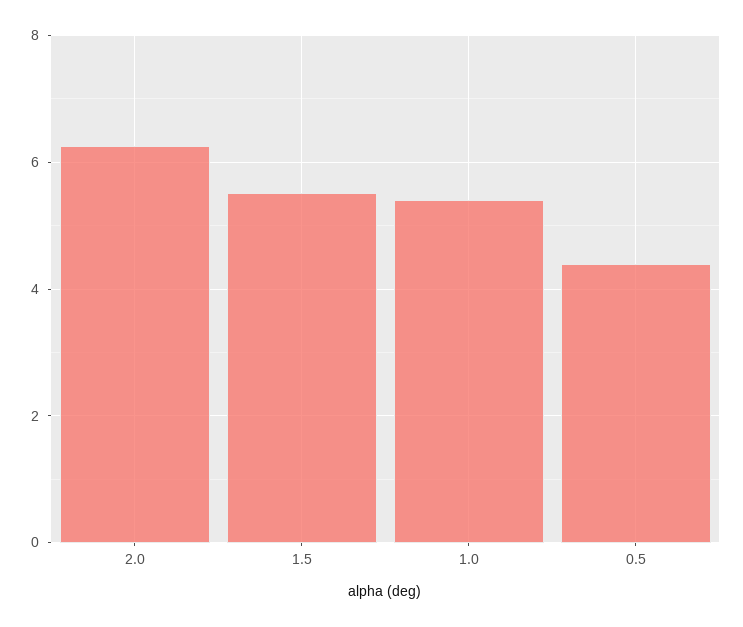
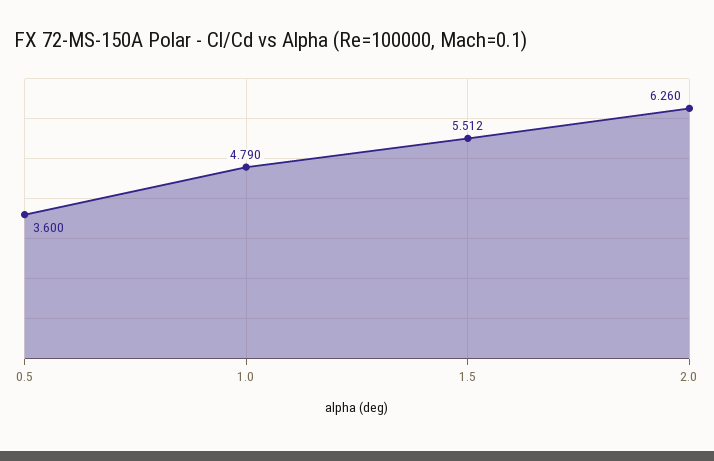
1.0: 5.4 -> 4.79
0.5: 4.4 -> 3.6

